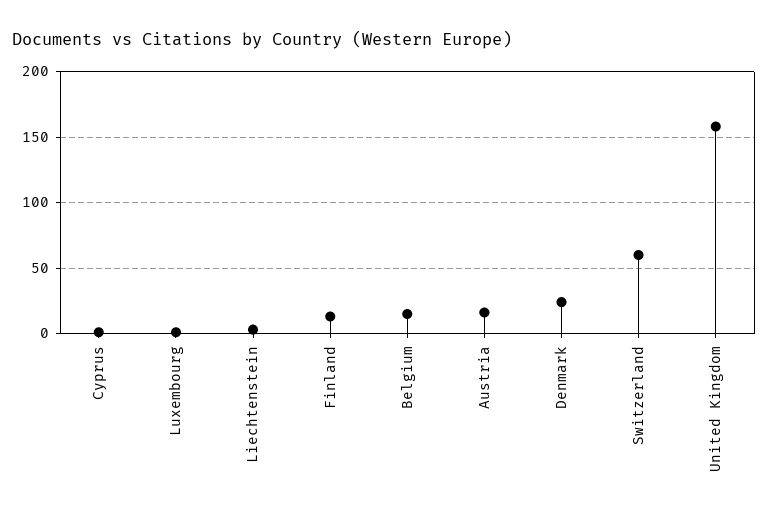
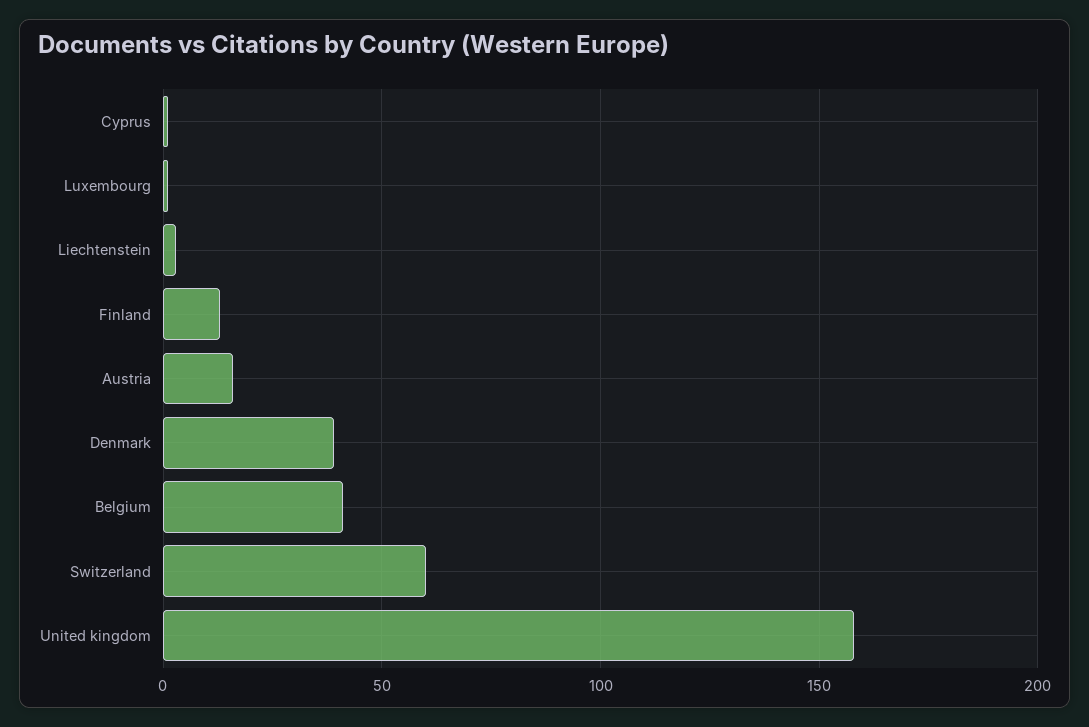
Belgium: 15 -> 40
Denmark: 25 -> 40

